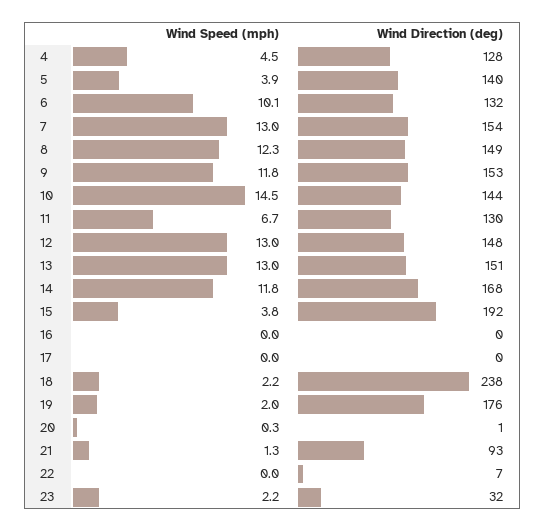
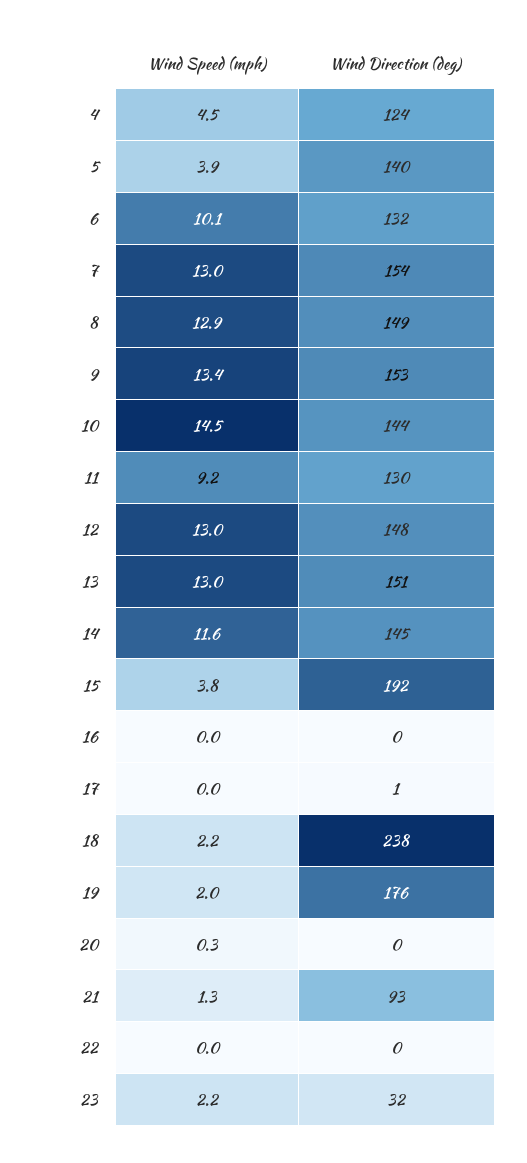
Wind Direction (deg), 4: 128 -> 124
Wind Speed (mph), 8: 12.3 -> 12.9
Wind Speed (mph), 9: 11.8 -> 13.4
Wind Speed (mph), 11: 6.7 -> 9.2
Wind Speed (mph), 14: 11.8 -> 11.6
Wind Direction (deg), 14: 168 -> 145
Wind Direction (deg), 17: 0 -> 1
Wind Direction (deg), 20: 1 -> 0
Wind Direction (deg), 22: 7 -> 0

